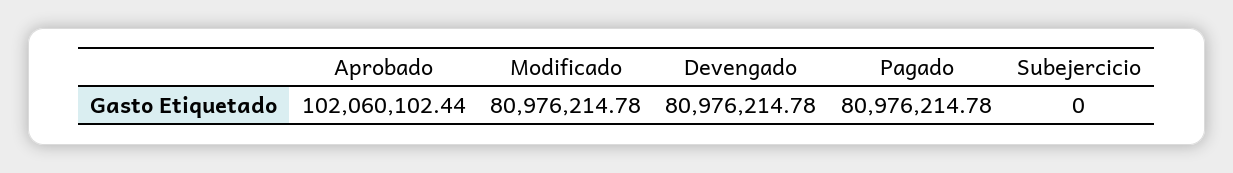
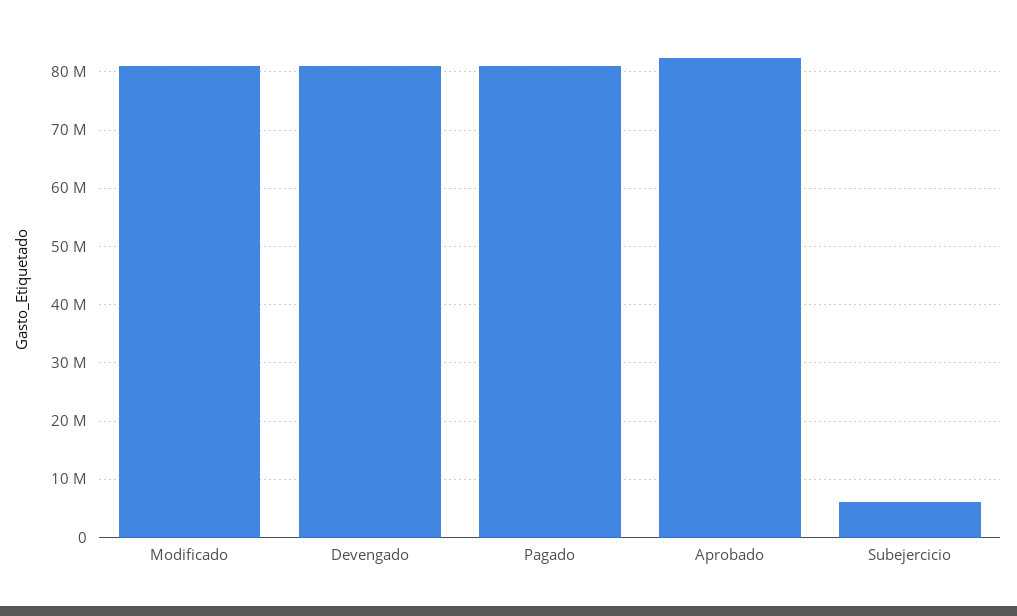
Aprobado: 102060102.44 -> 82000000
Subejercicio: 0 -> 6000000

